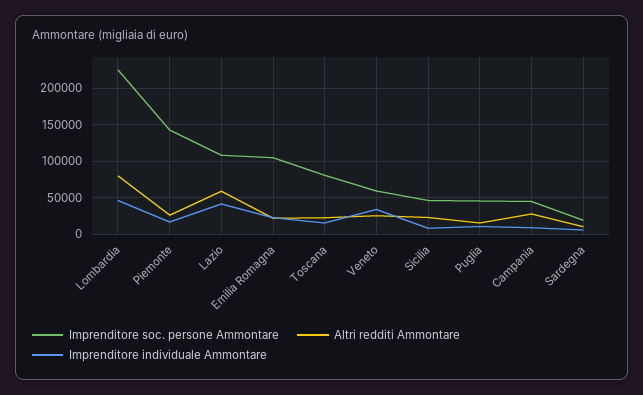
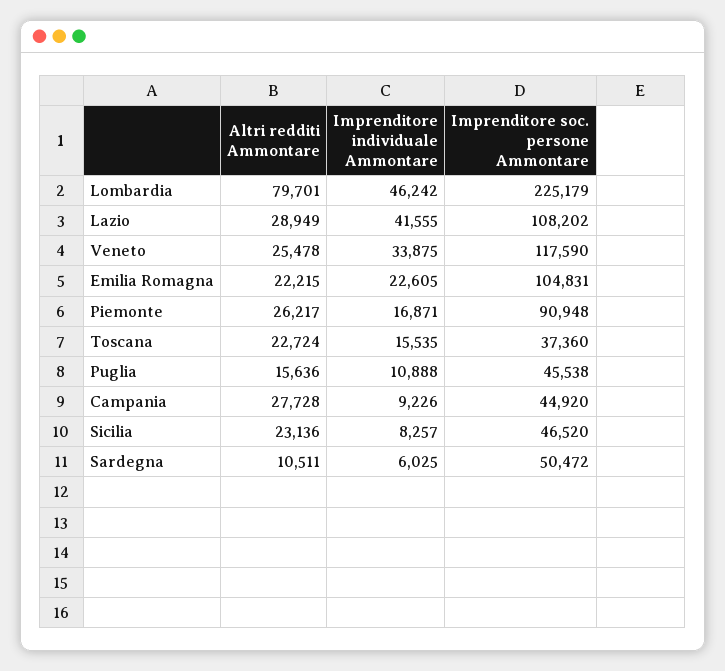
Imprenditore soc. persone Ammontare, Piemonte: 140000 -> 90948
Altri redditi Ammontare, Lazio: 60000 -> 28949
Imprenditore soc. persone Ammontare, Toscana: 80000 -> 37360
Imprenditore soc. persone Ammontare, Veneto: 60000 -> 117590
Imprenditore soc. persone Ammontare, Sardegna: 20000 -> 50472

